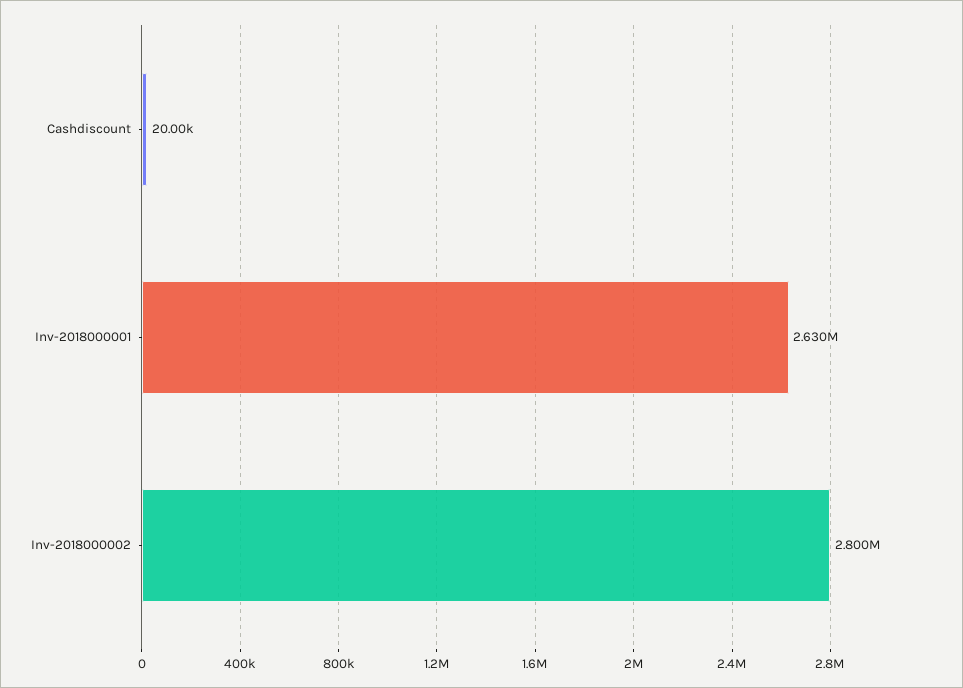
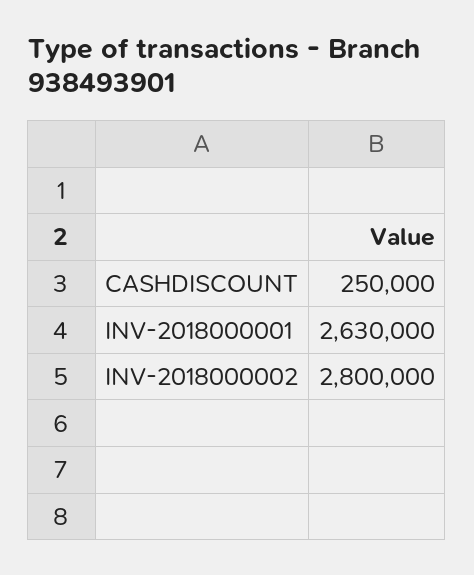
Cashdiscount: 20000 -> 250000

